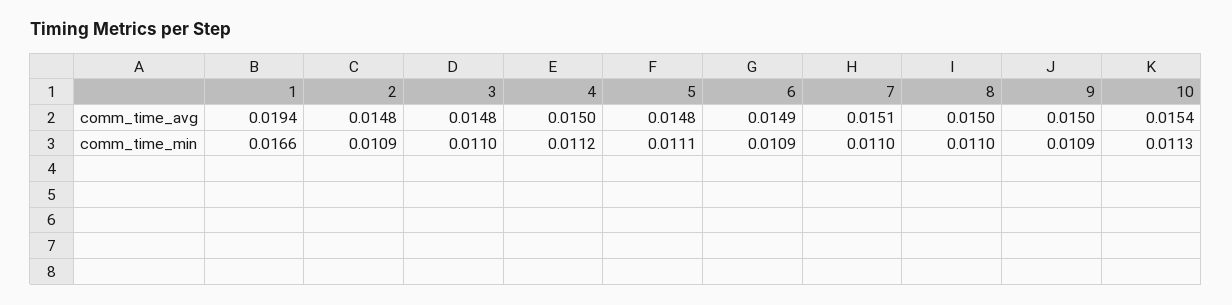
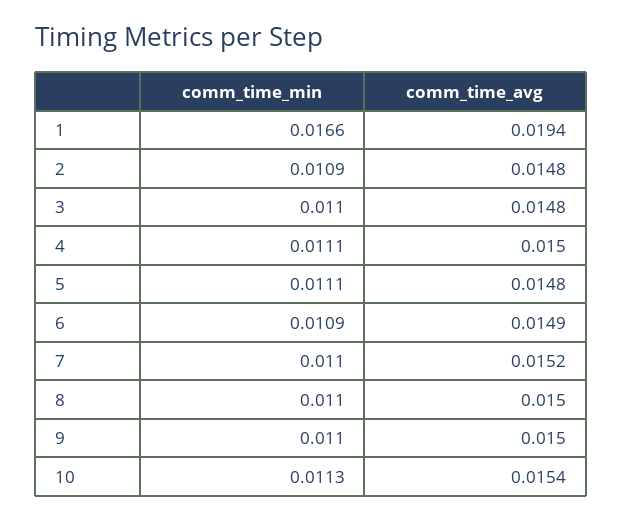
7, comm_time_avg: 0.0151 -> 0.0152
4, comm_time_min: 0.0112 -> 0.0111
9, comm_time_min: 0.0109 -> 0.011

